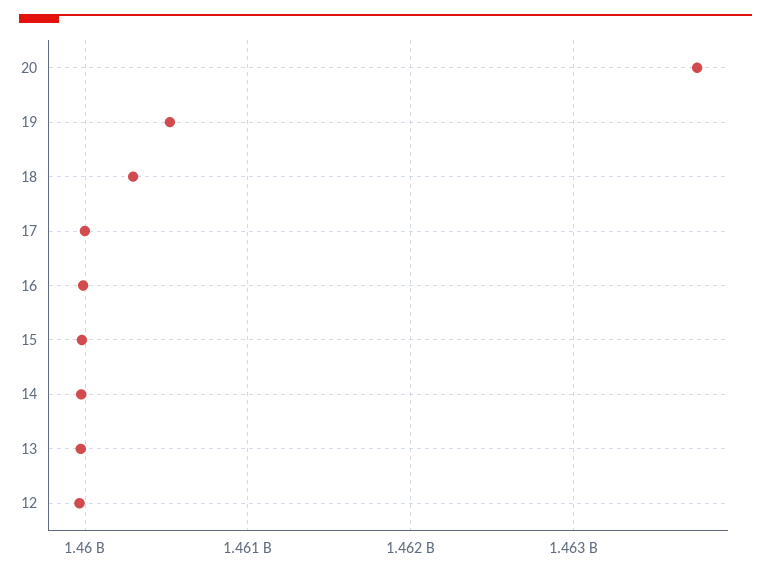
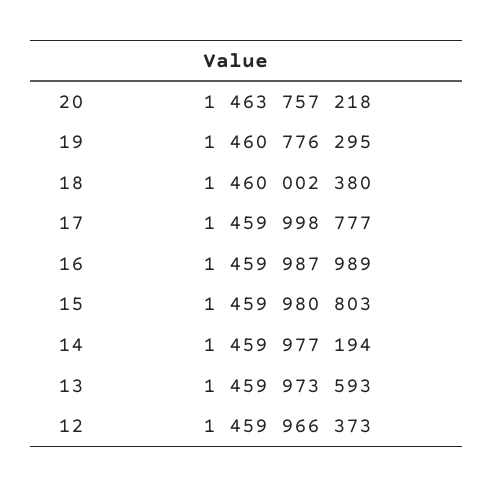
19: 1460500000 -> 1460776295
18: 1460300000 -> 1460002380

